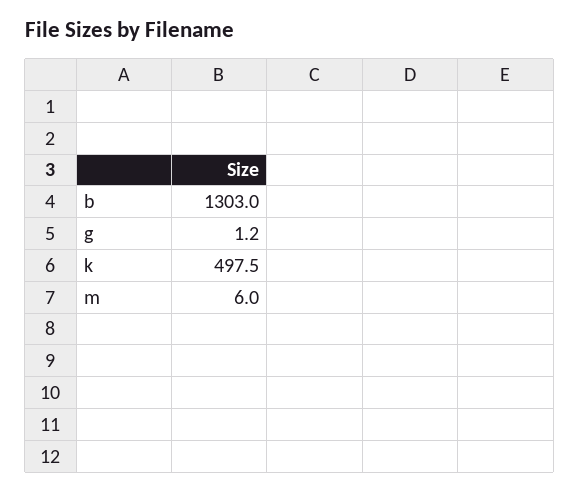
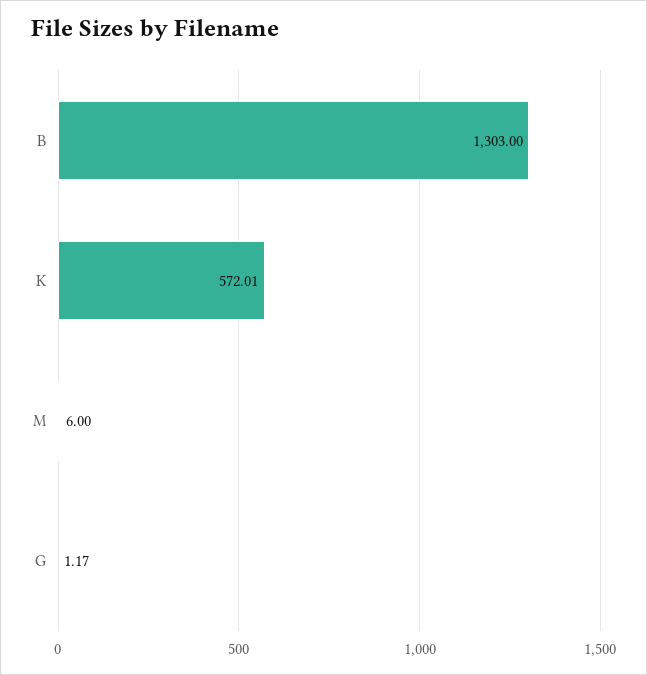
k: 497.5 -> 572.01

